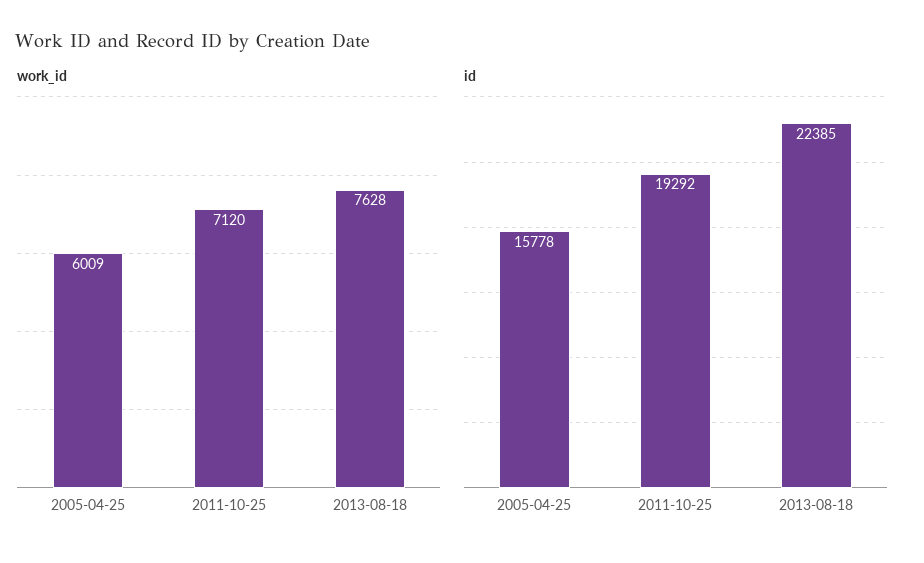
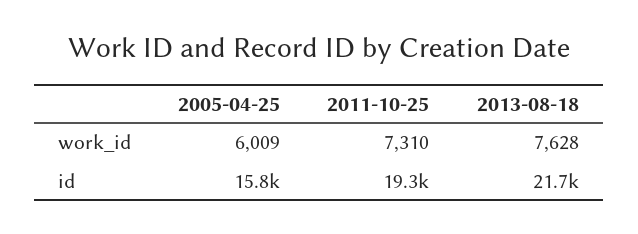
work_id, 2011-10-25: 7120 -> 7310
id, 2013-08-18: 22385 -> 21700

